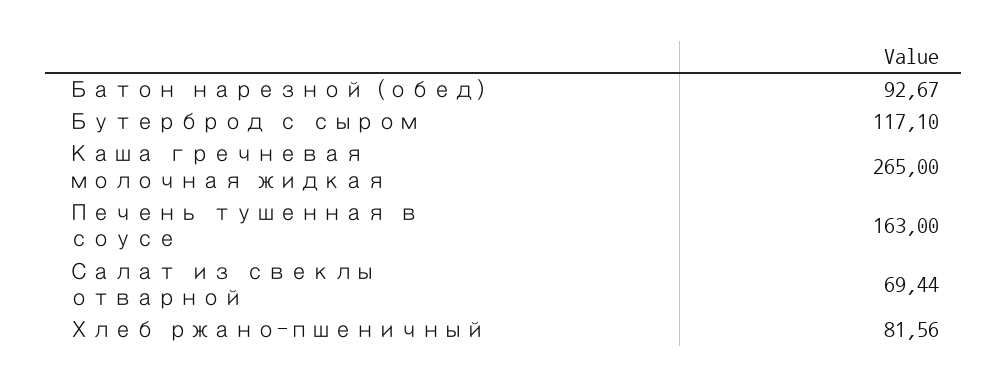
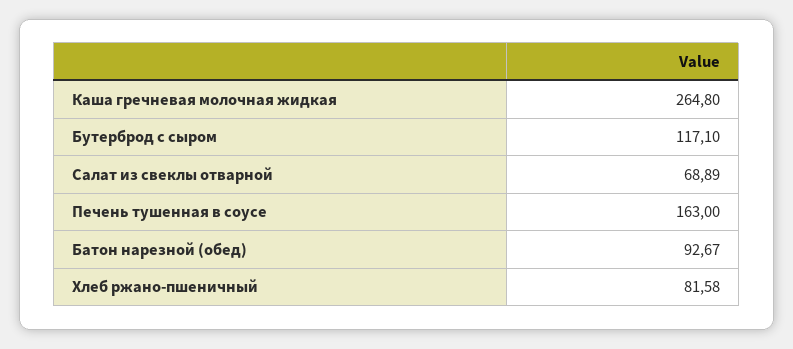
Каша гречневая молочная жидкая: 265 -> 264.8
Салат из свеклы отварной: 69.44 -> 68.89
Хлеб ржано-пшеничный: 81.56 -> 81.58

